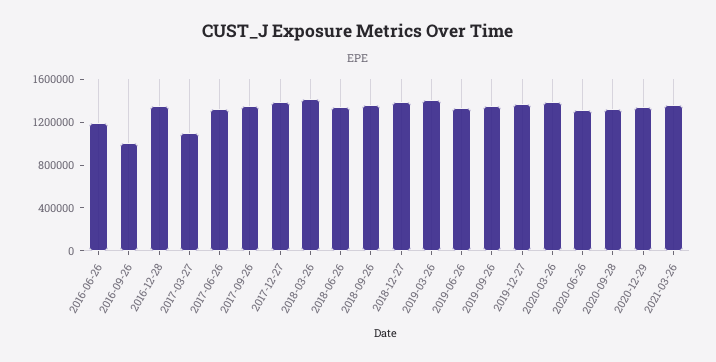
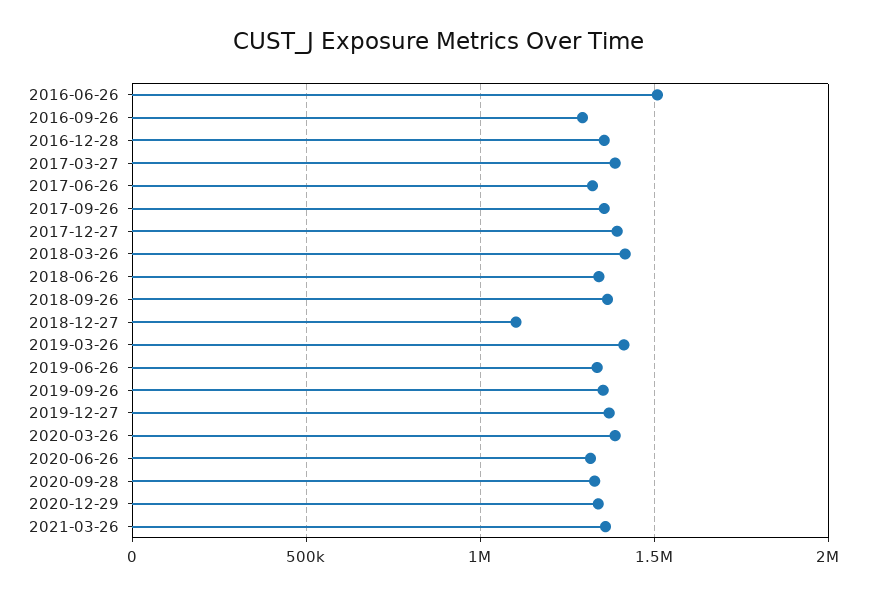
2016-06-26: 1200000 -> 1500000
2016-09-26: 1000000 -> 1300000
2017-03-27: 1100000 -> 1400000
2018-12-27: 1400000 -> 1100000

